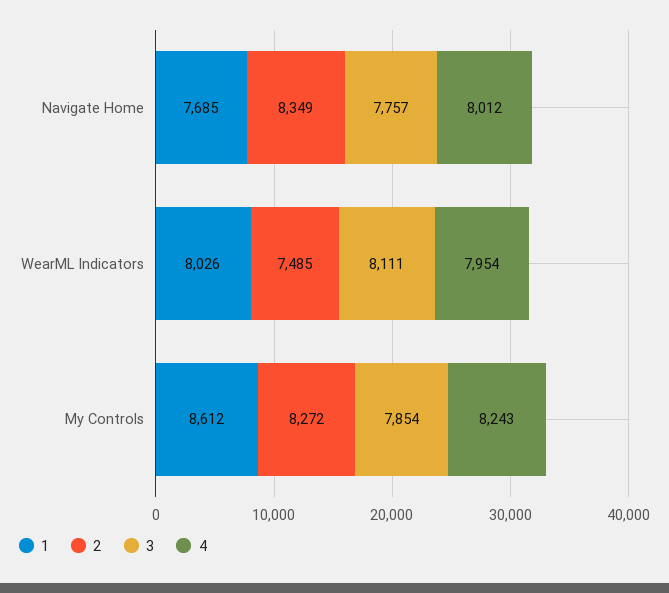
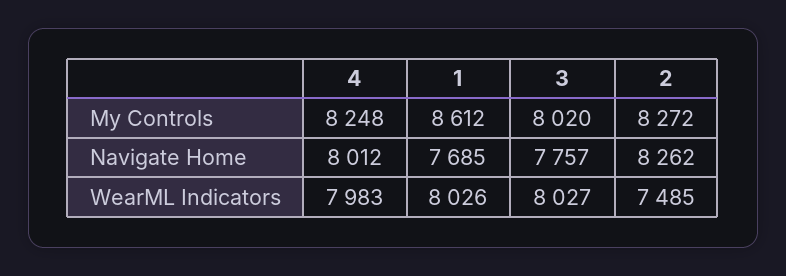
2, Navigate Home: 8349 -> 8262
3, WearML Indicators: 8111 -> 8027
4, WearML Indicators: 7954 -> 7983
3, My Controls: 7854 -> 8020
4, My Controls: 8243 -> 8248

